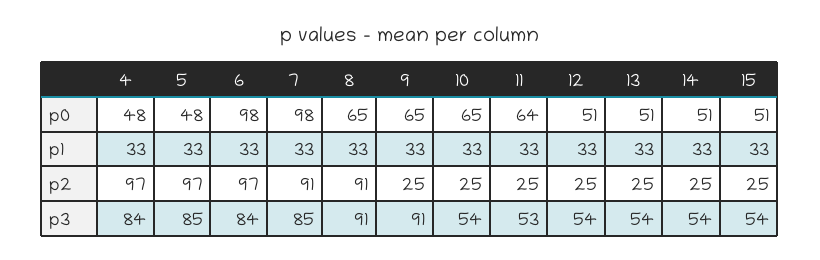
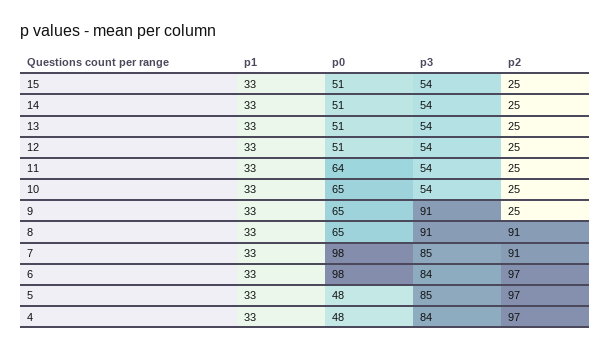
11, p3: 53 -> 54

